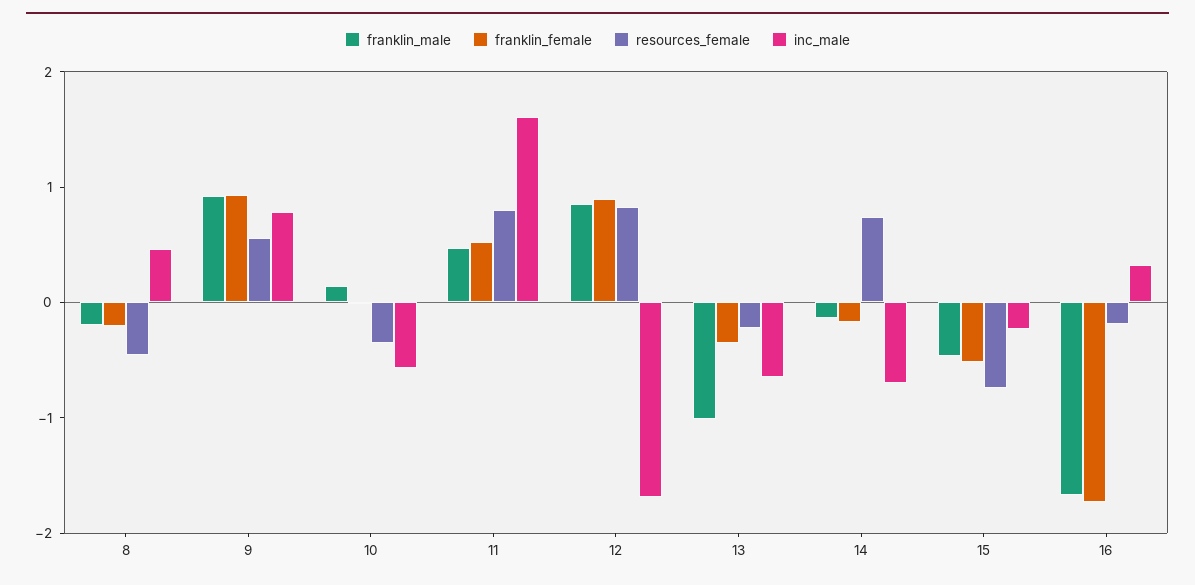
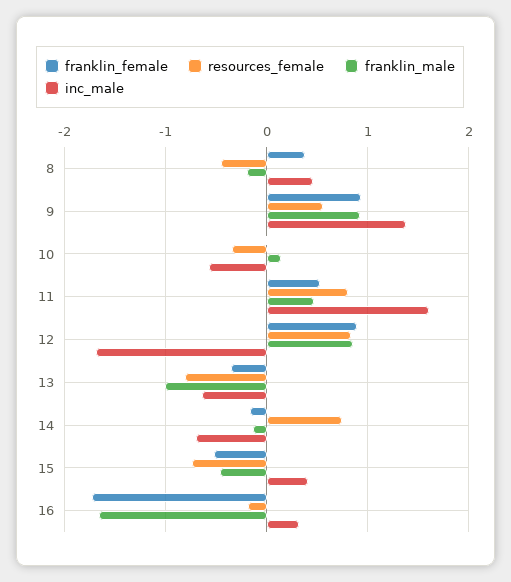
franklin_female, 8: -0.2 -> 0.4
inc_male, 9: 0.8 -> 1.4
resources_female, 13: -0.2 -> -0.8
inc_male, 15: -0.2 -> 0.4

